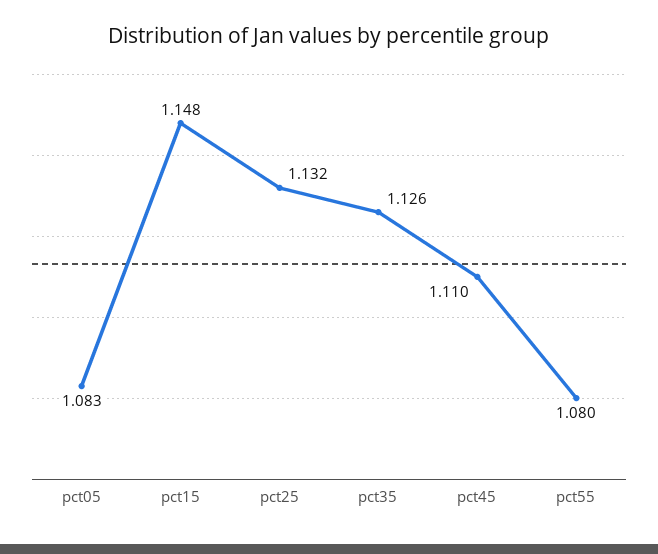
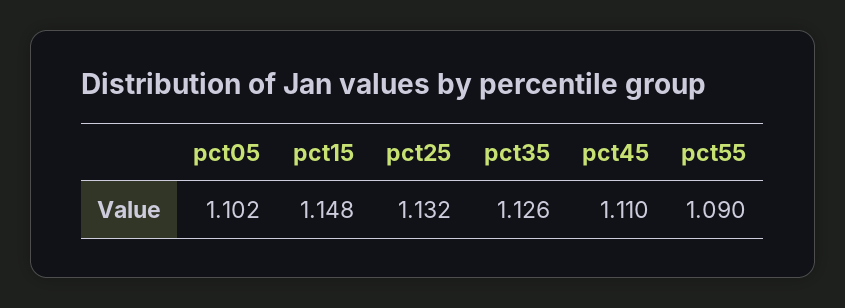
pct05: 1.083 -> 1.102
pct55: 1.08 -> 1.09

